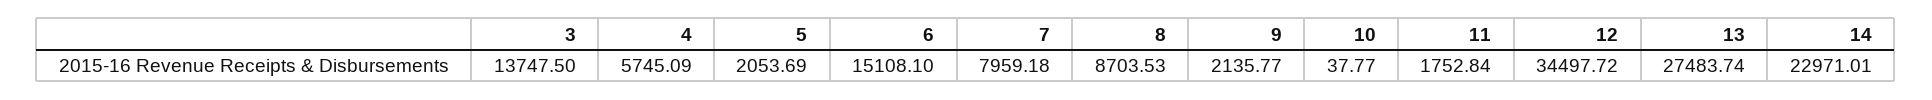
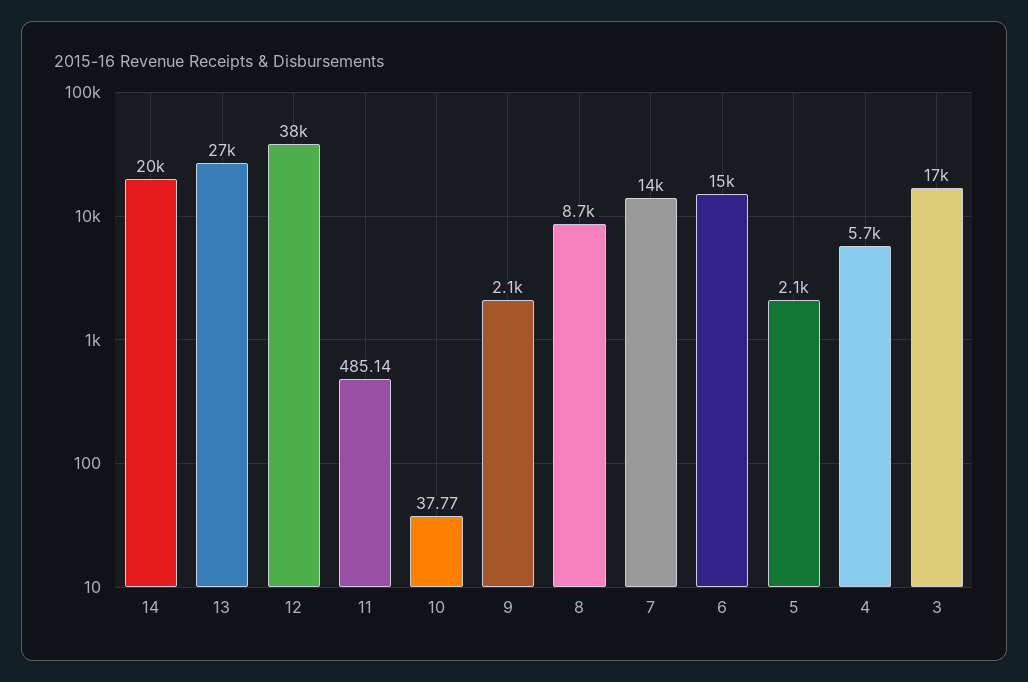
3: 13747.5 -> 17000
7: 7959.18 -> 14000
11: 1752.84 -> 485.14
12: 34497.72 -> 38000
14: 22971.01 -> 20000

